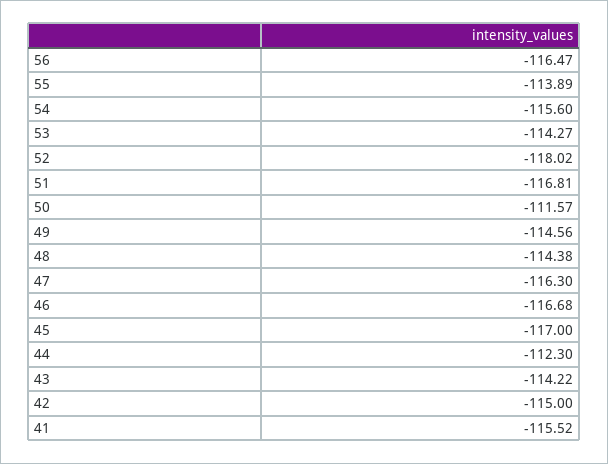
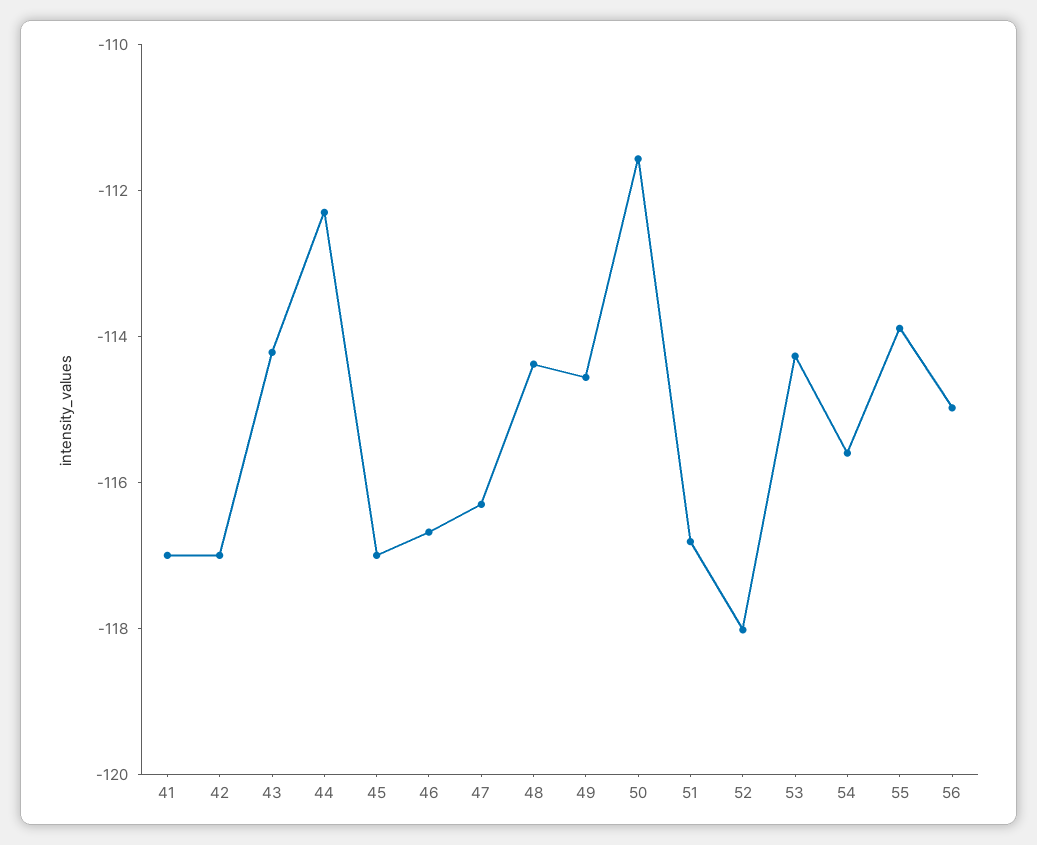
56: -116.47 -> -115
42: -115 -> -117
41: -115.52 -> -117

